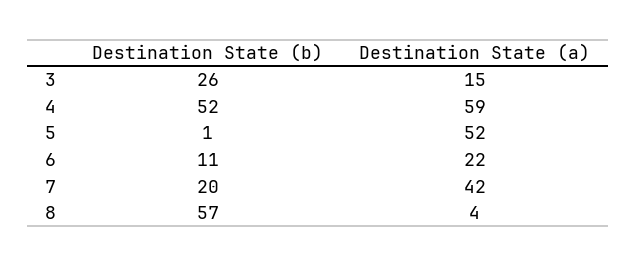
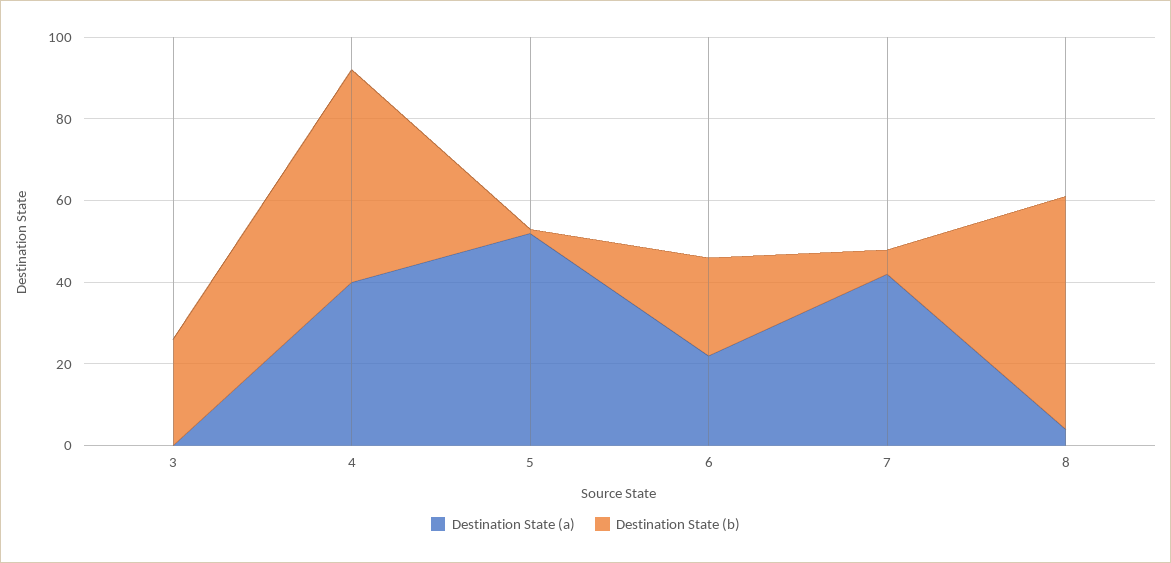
Destination State (a), 3: 15 -> 0
Destination State (a), 4: 59 -> 40
Destination State (b), 6: 11 -> 25
Destination State (b), 7: 20 -> 5

